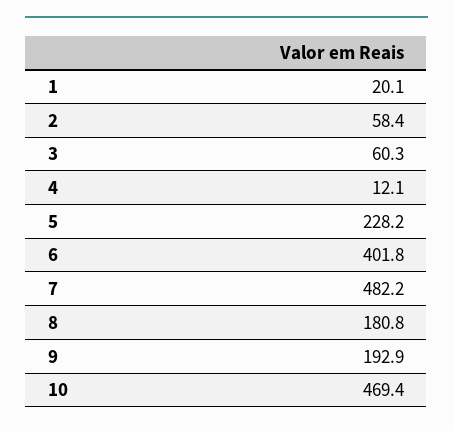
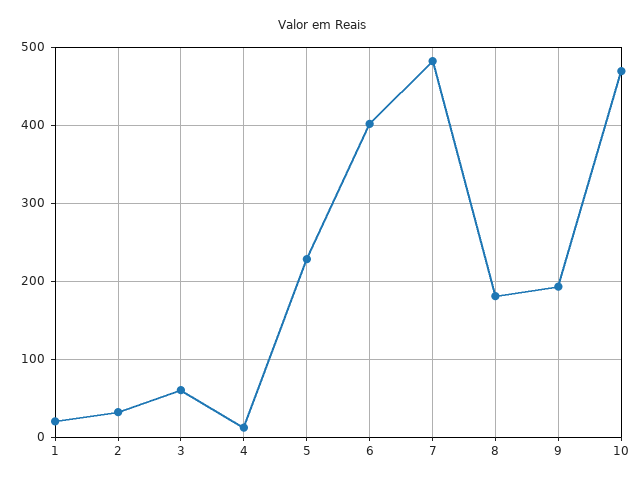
2: 58.4 -> 30

